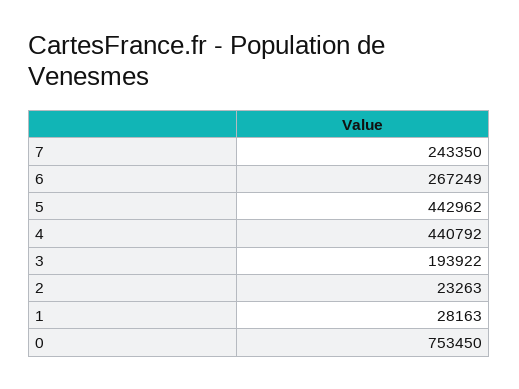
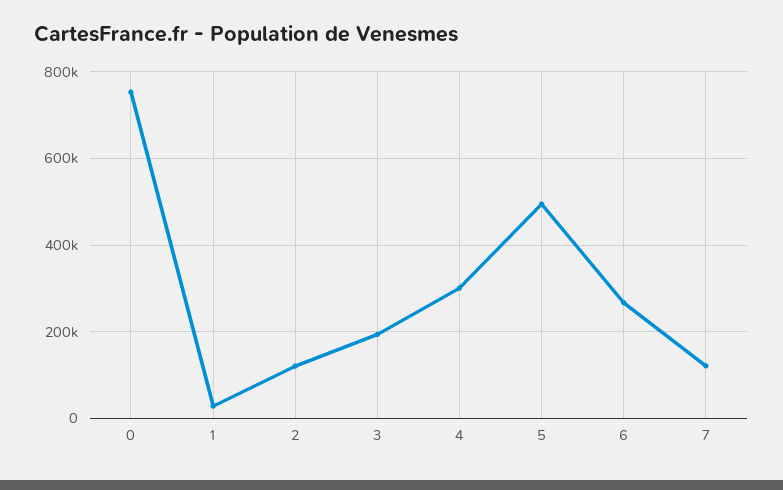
7: 243350 -> 120000
5: 442962 -> 500000
4: 440792 -> 300000
2: 23263 -> 120000

